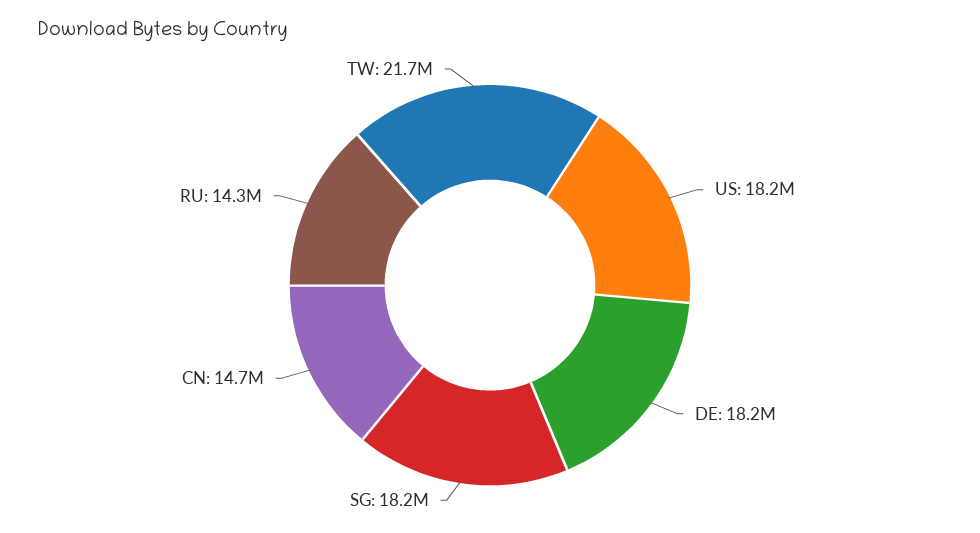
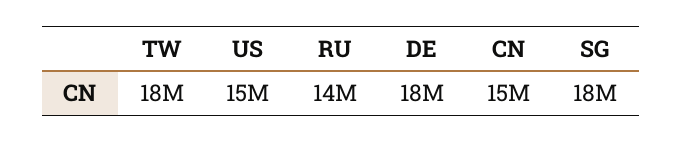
US: 18200000 -> 15000000
TW: 21700000 -> 18000000

